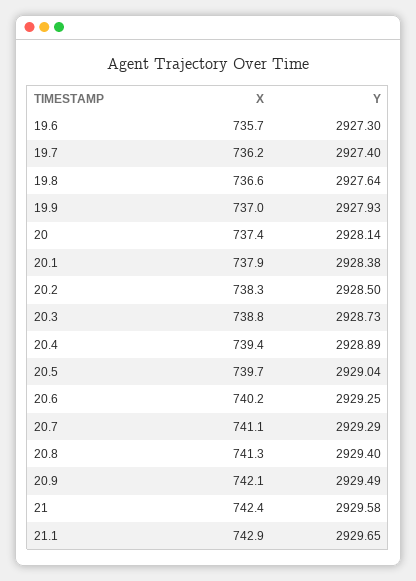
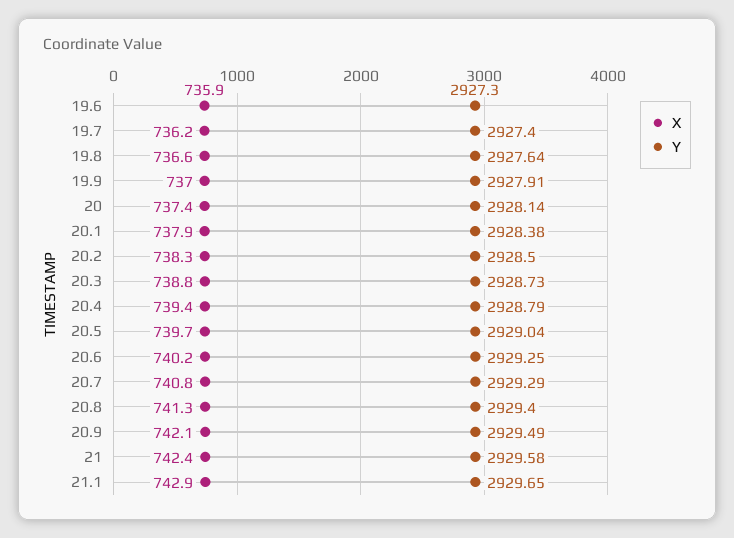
X, 19.6: 735.7 -> 735.9
Y, 19.9: 2927.93 -> 2927.91
Y, 20.4: 2928.89 -> 2928.79
X, 20.7: 741.1 -> 740.8

